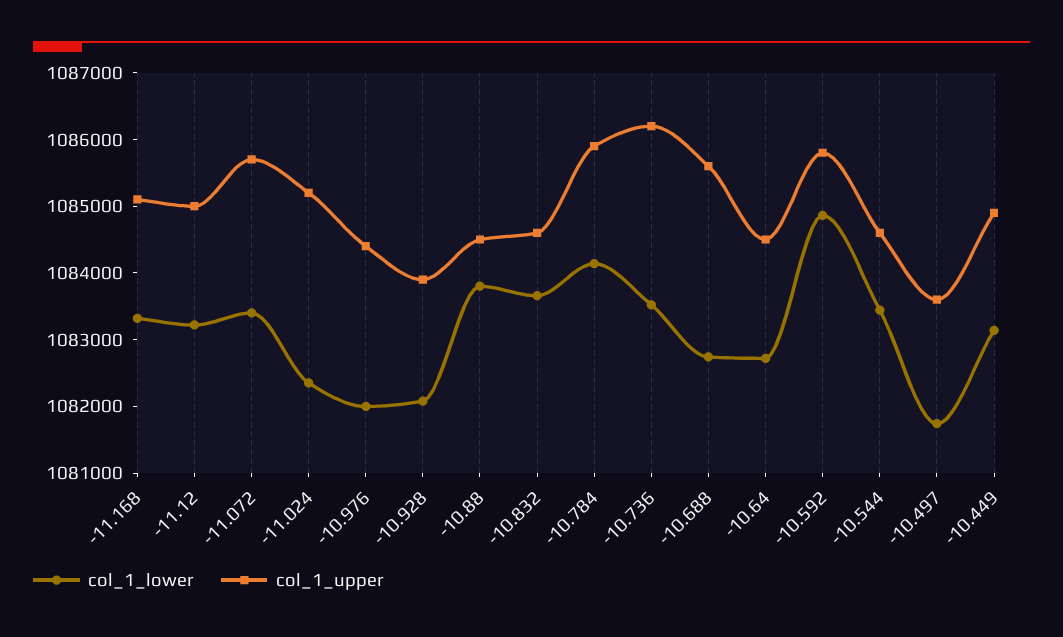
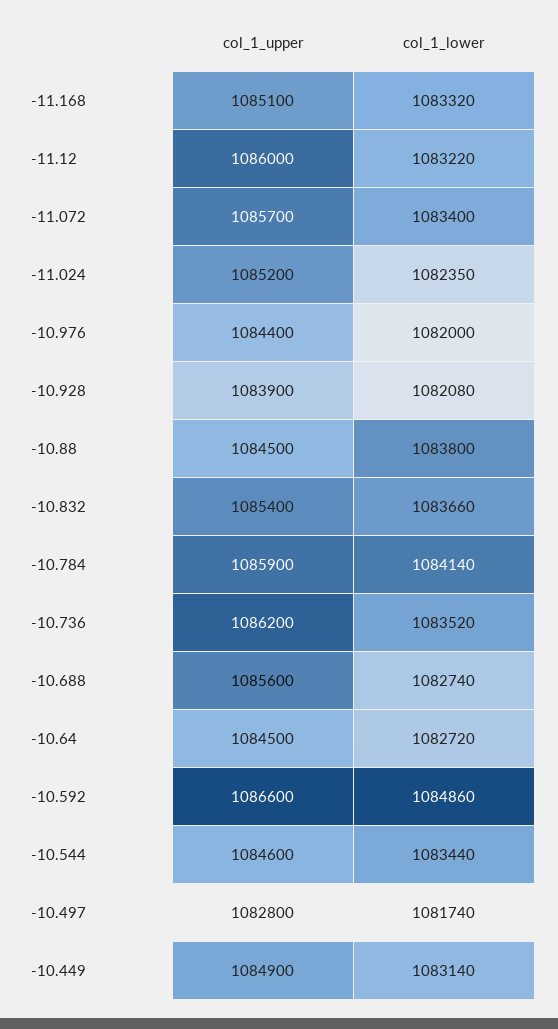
col_1_upper, -11.12: 1085000 -> 1086000
col_1_upper, -10.832: 1084600 -> 1085400
col_1_upper, -10.592: 1085800 -> 1086600
col_1_upper, -10.497: 1083600 -> 1082800

